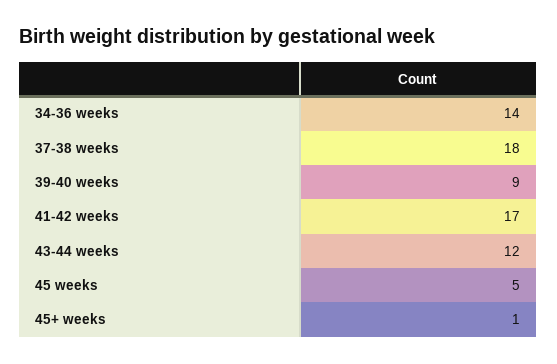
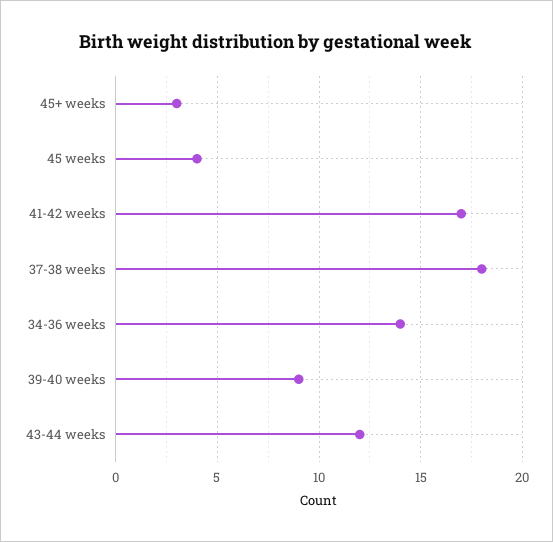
45 weeks: 5 -> 4
45+ weeks: 1 -> 3

